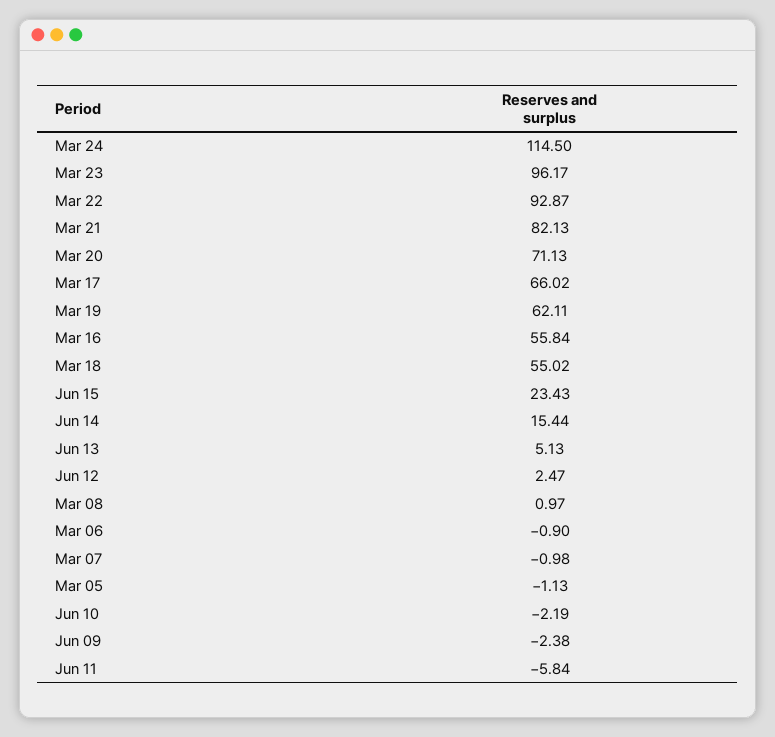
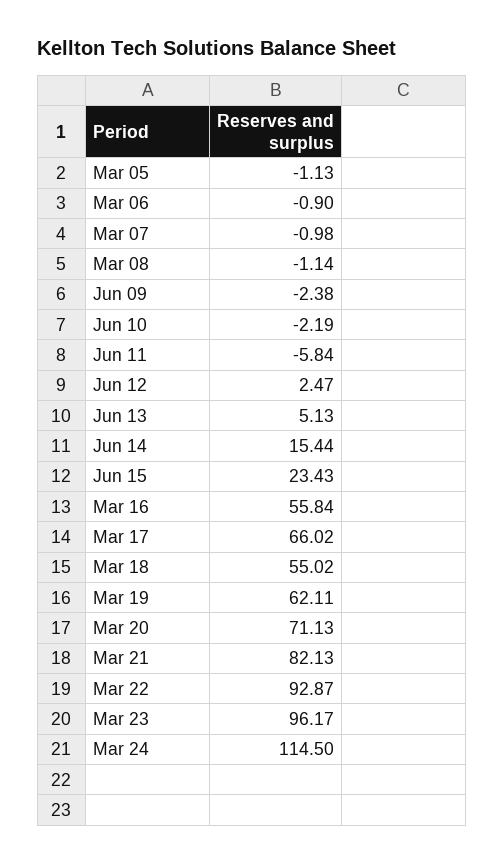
Mar 08: 0.97 -> -1.14

